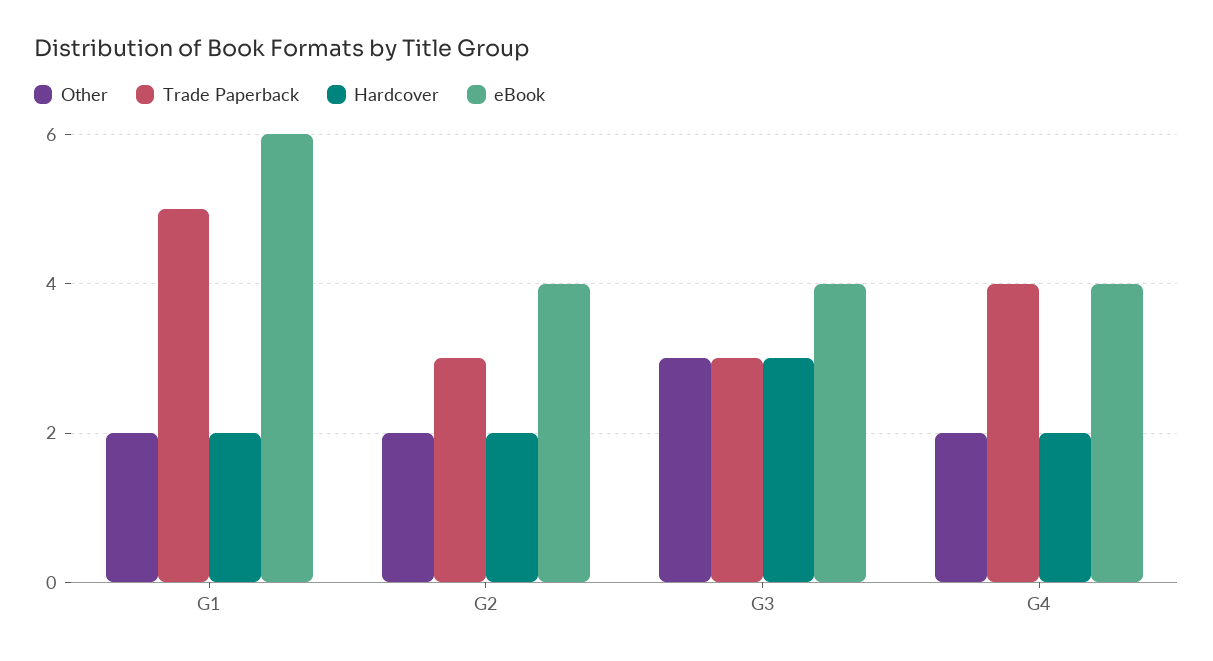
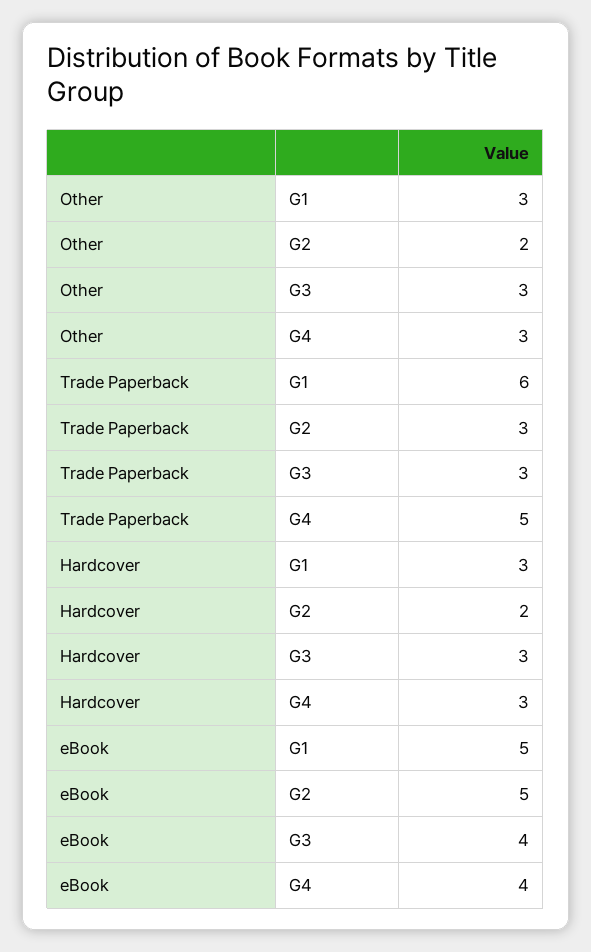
Other, G1: 2 -> 3
Trade Paperback, G1: 5 -> 6
Hardcover, G1: 2 -> 3
eBook, G1: 6 -> 5
eBook, G2: 4 -> 5
Other, G4: 2 -> 3
Trade Paperback, G4: 4 -> 5
Hardcover, G4: 2 -> 3

